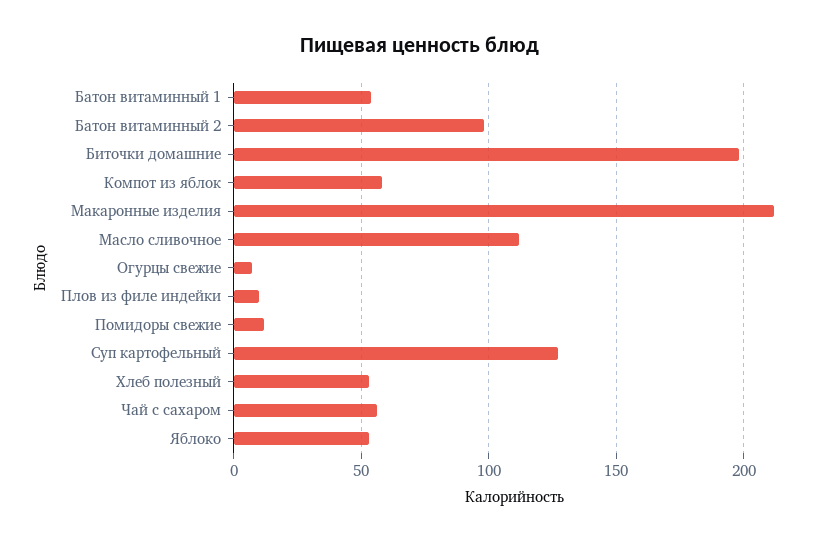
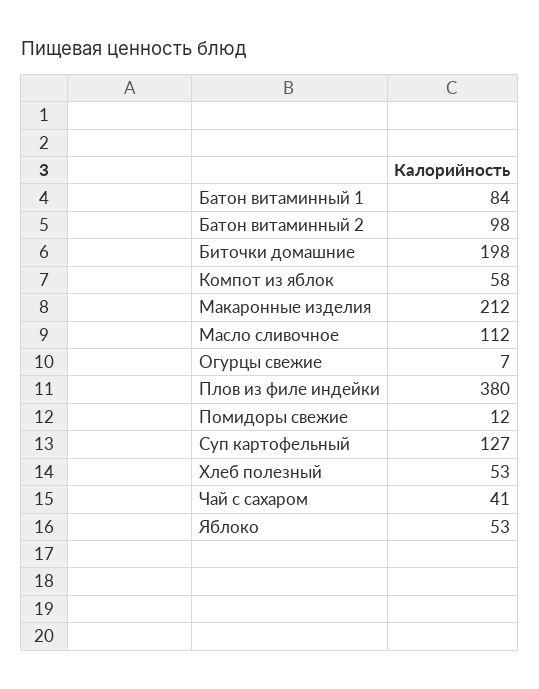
Батон витаминный 1: 55 -> 84
Плов из филе индейки: 10 -> 380
Чай с сахаром: 55 -> 41

